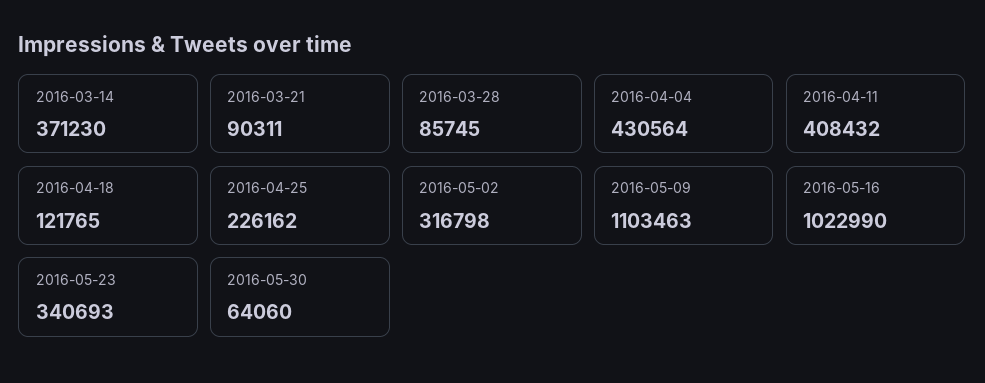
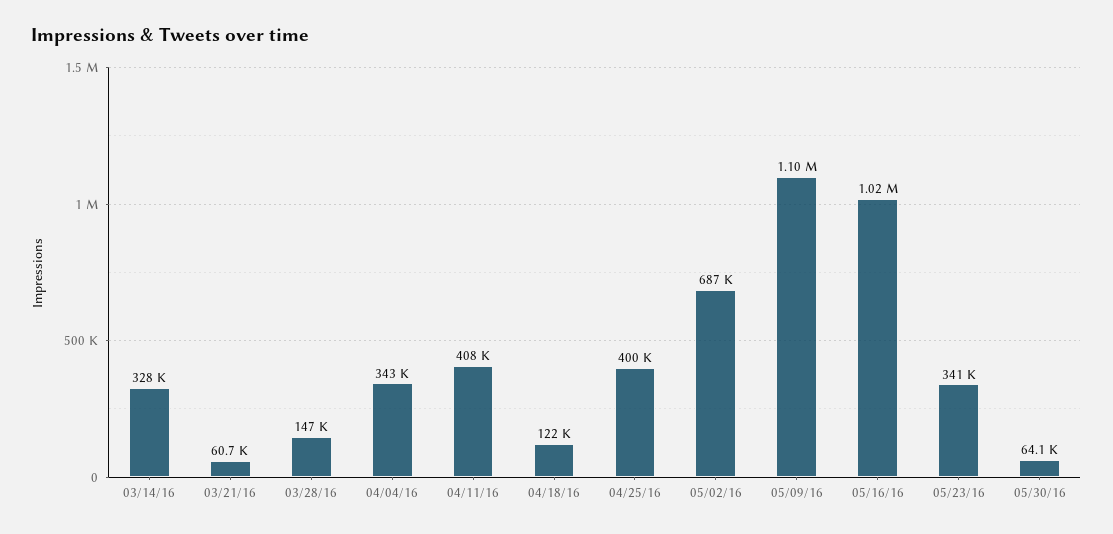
2016-03-14: 371230 -> 328000
2016-03-21: 90311 -> 60700
2016-03-28: 85745 -> 147000
2016-04-04: 430564 -> 343000
2016-04-25: 226162 -> 400000
2016-05-02: 316798 -> 687000

